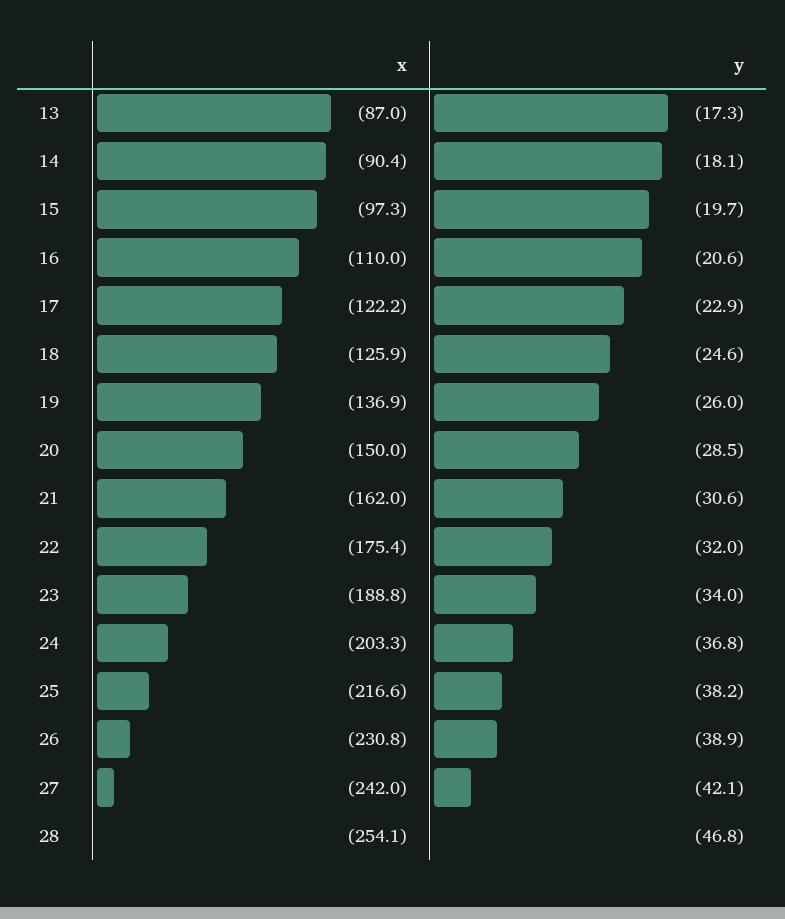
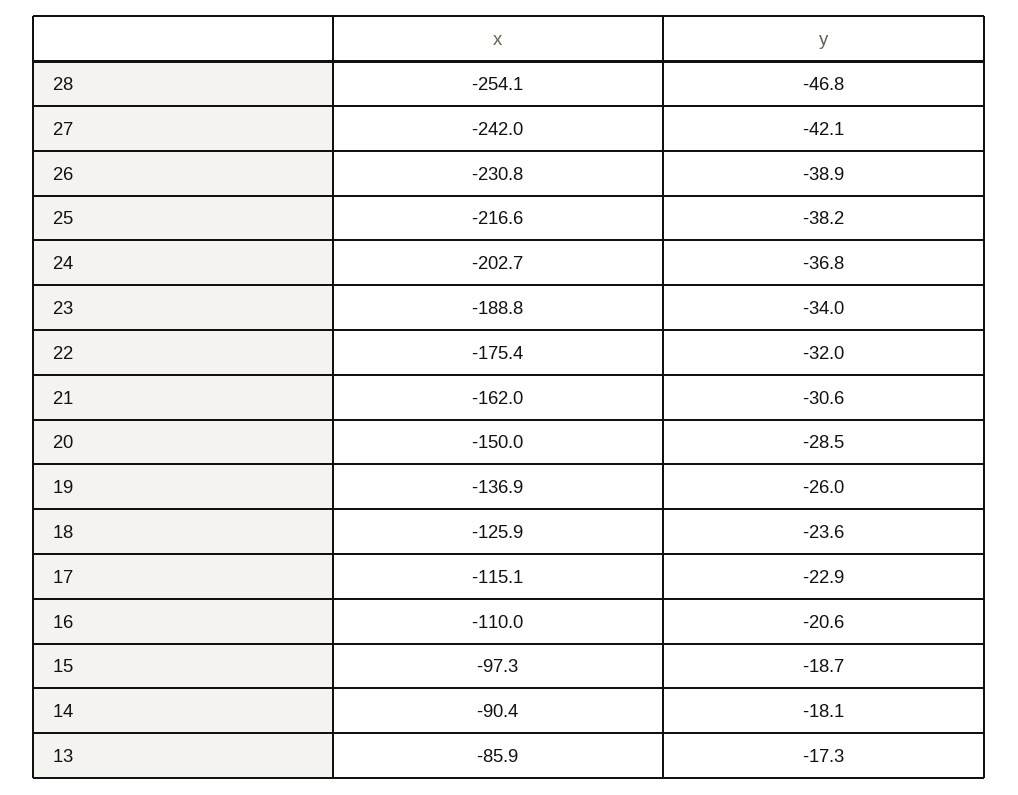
x, 13: -87 -> -85.9
y, 15: -19.7 -> -18.7
x, 17: -122.2 -> -115.1
y, 18: -24.6 -> -23.6
x, 24: -203.3 -> -202.7

